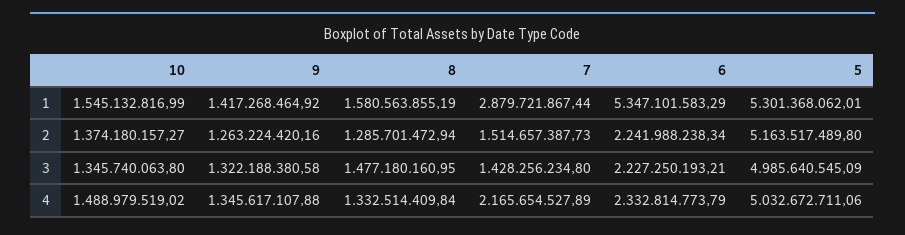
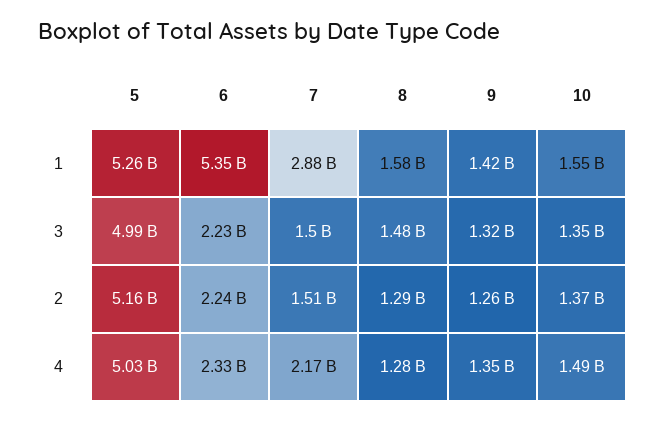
5, 1: 5301368062.01 -> 5260000000
7, 3: 1428256234.8 -> 1500000000
8, 4: 1332514409.84 -> 1280000000

